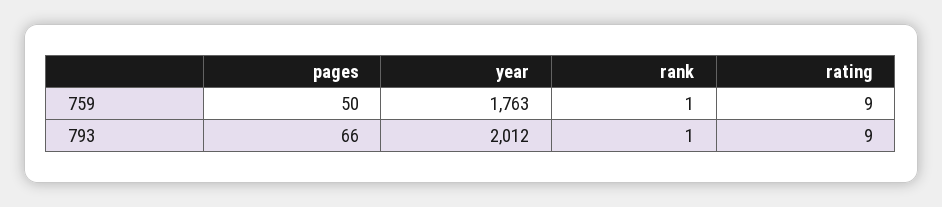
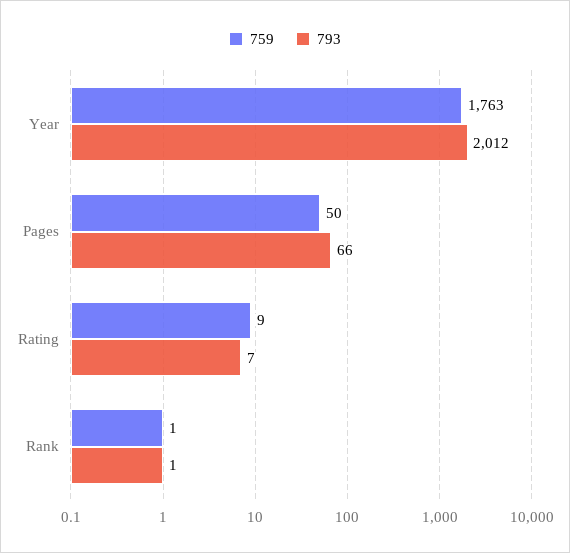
793, rating: 9 -> 7

